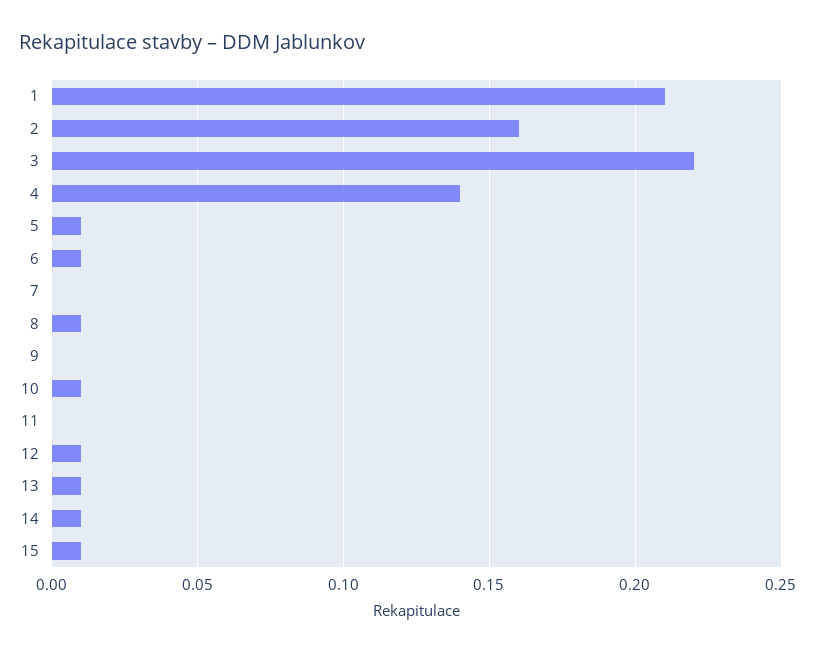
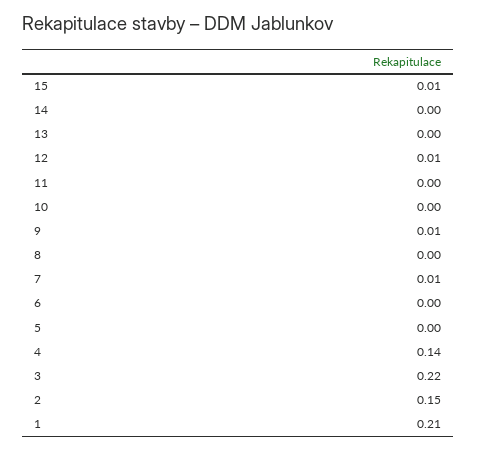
2: 0.16 -> 0.15
5: 0.01 -> 0
6: 0.01 -> 0
7: 0 -> 0.01
8: 0.01 -> 0
9: 0 -> 0.01
10: 0.01 -> 0
13: 0.01 -> 0
14: 0.01 -> 0

